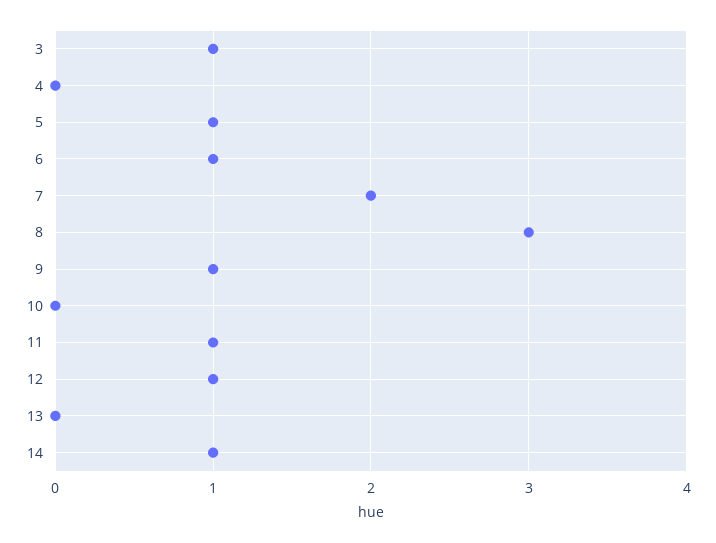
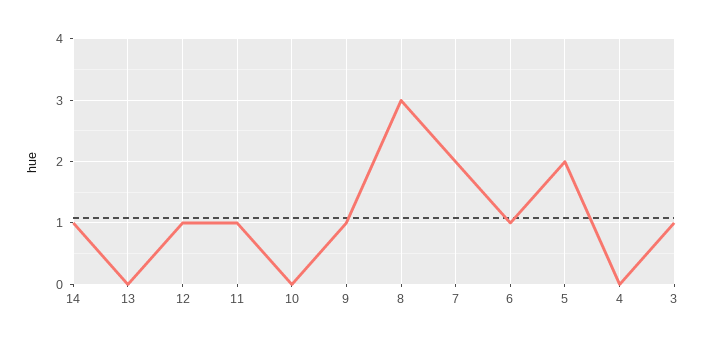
5: 1 -> 2

